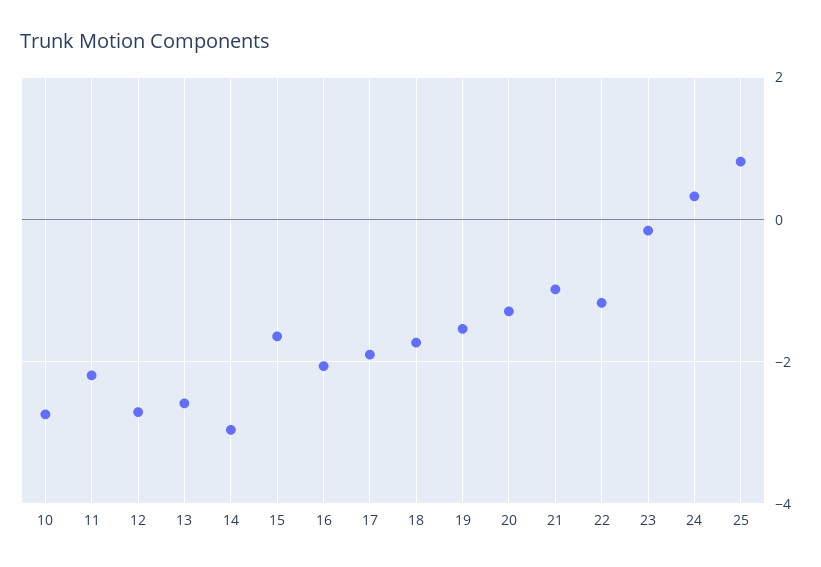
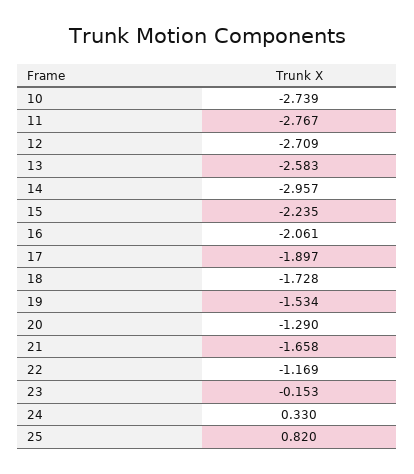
11: -2.2 -> -2.767
15: -1.6 -> -2.235
21: -1 -> -1.658

